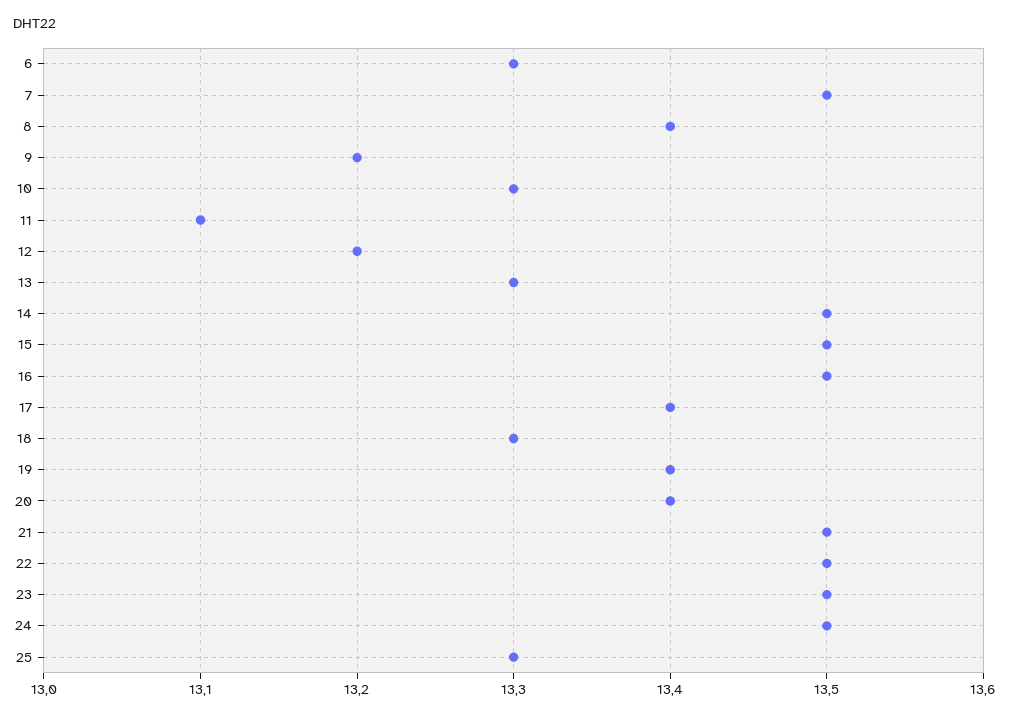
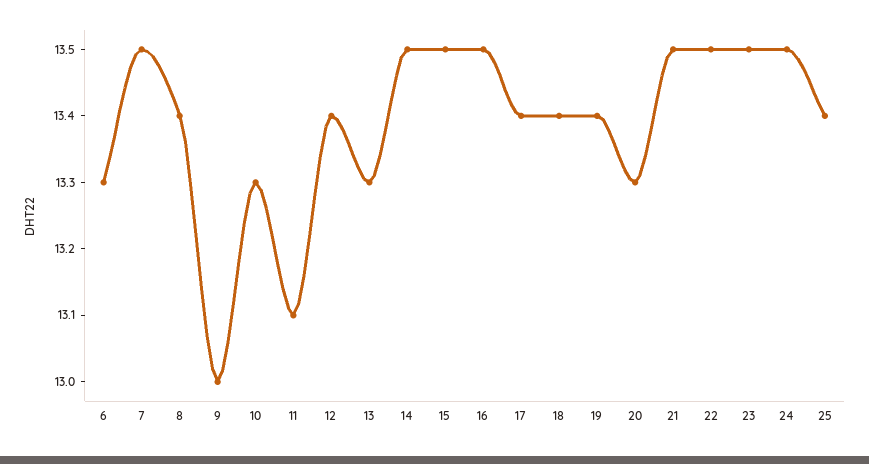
9: 13.2 -> 13
12: 13.2 -> 13.4
18: 13.3 -> 13.4
20: 13.4 -> 13.3
25: 13.3 -> 13.4

